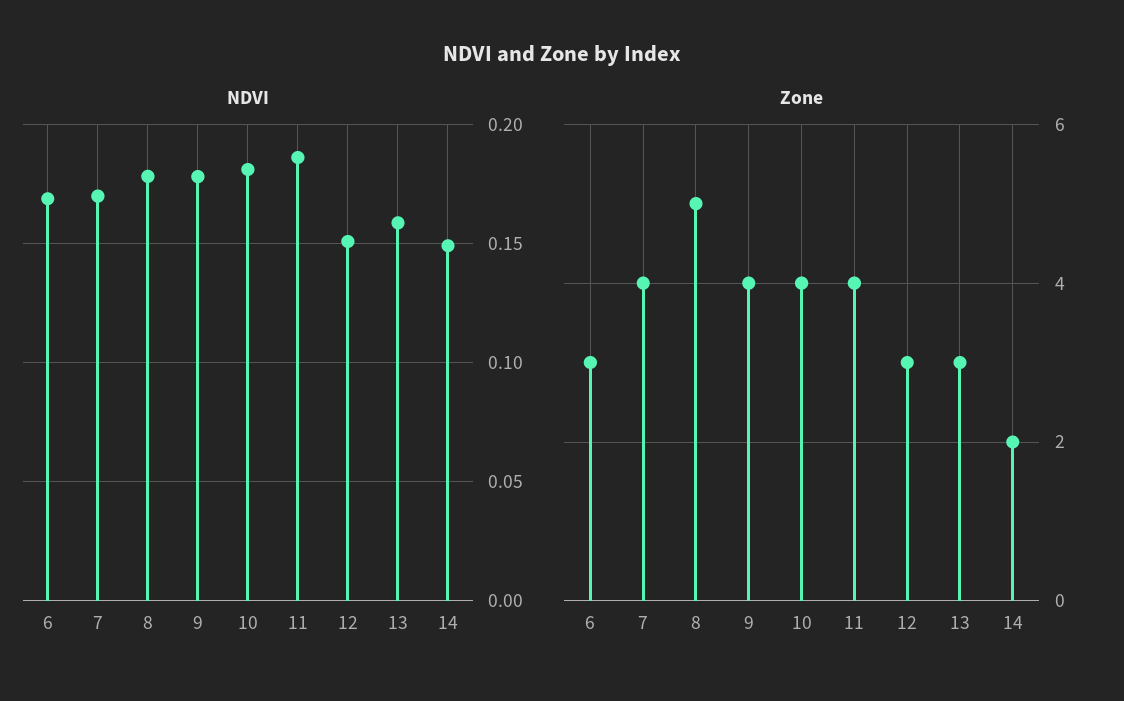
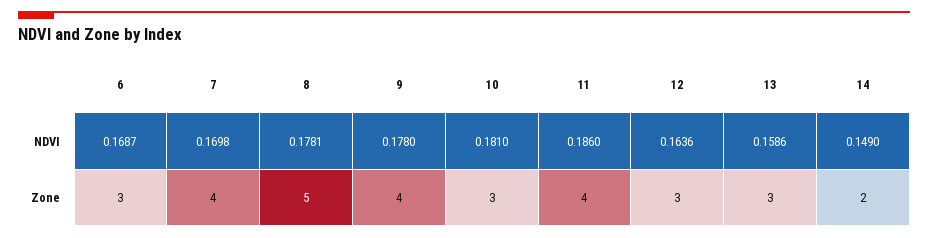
NDVI, 12: 0.15 -> 0.1636
Zone, 10: 4 -> 3

